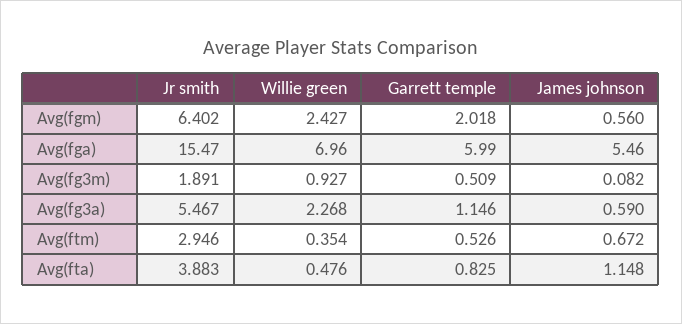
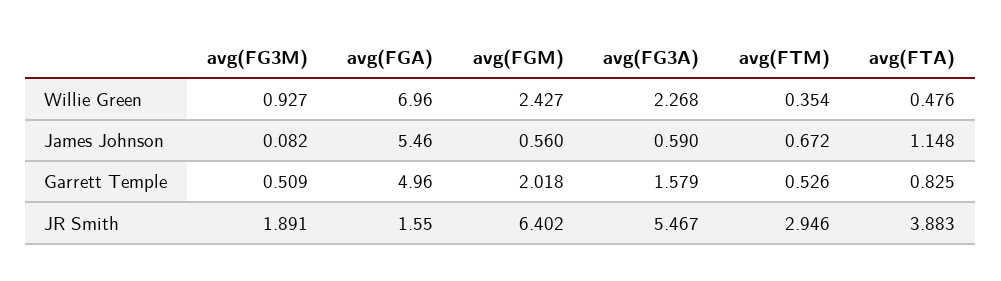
Jr smith, Avg(fga): 15.47 -> 1.55
Garrett temple, Avg(fga): 5.99 -> 4.96
Garrett temple, Avg(fg3a): 1.146 -> 1.579

